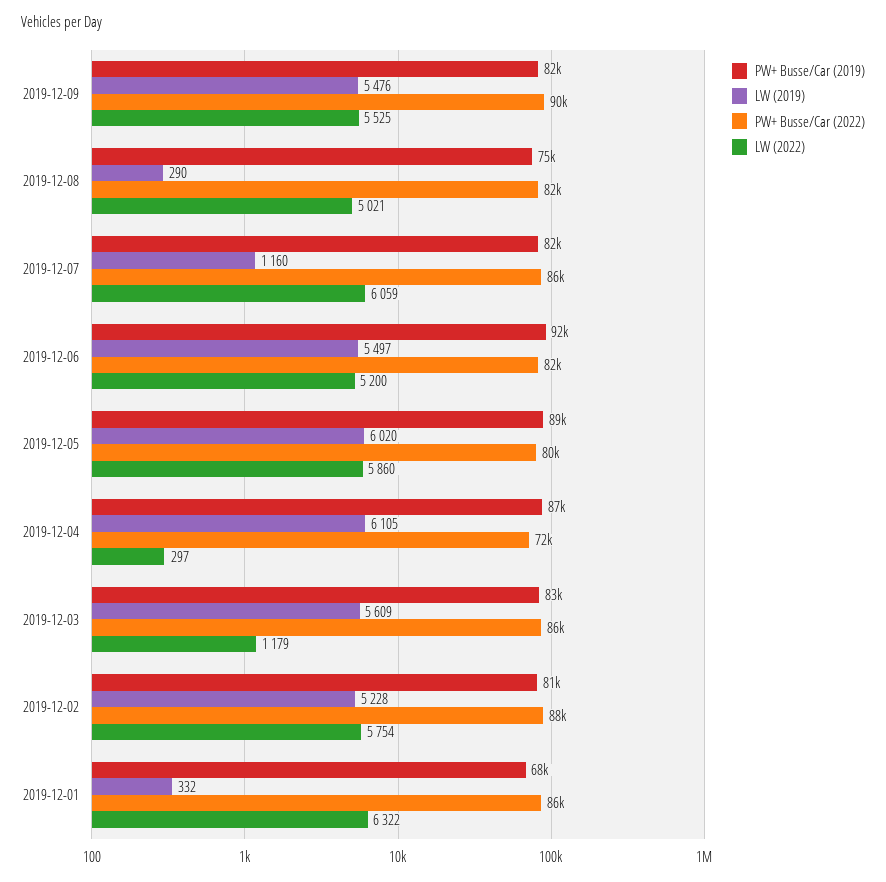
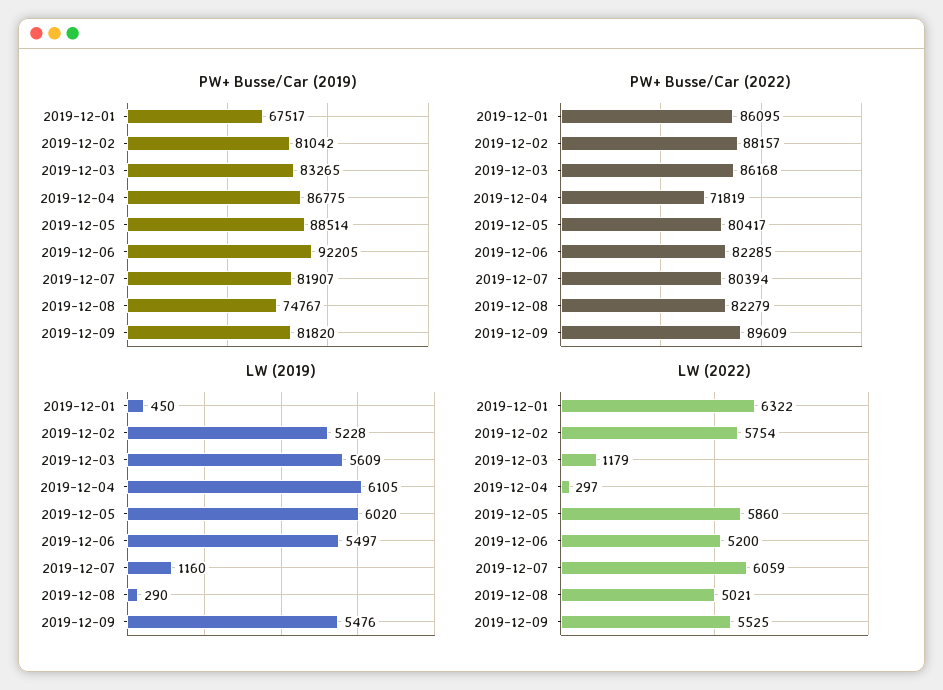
PW+ Busse/Car (2022), 2019-12-07: 86000 -> 80394
LW (2019), 2019-12-01: 332 -> 450

